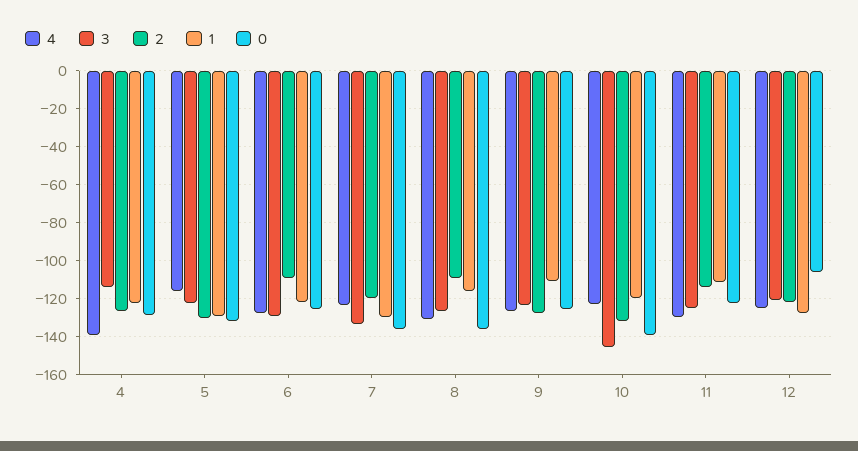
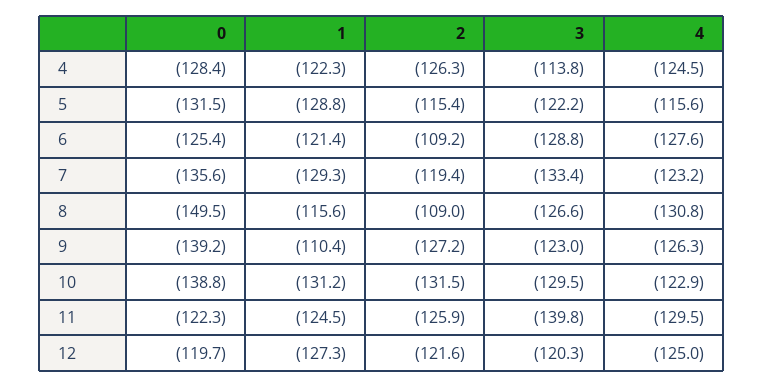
4, 4: -140 -> -124.5
2, 5: -130 -> -115.4
0, 8: -135 -> -149.5
0, 9: -125 -> -139.2
3, 10: -145 -> -129.5
1, 10: -120 -> -131.2
3, 11: -125 -> -139.8
2, 11: -115 -> -125.9
1, 11: -110 -> -124.5
0, 12: -105 -> -119.7

